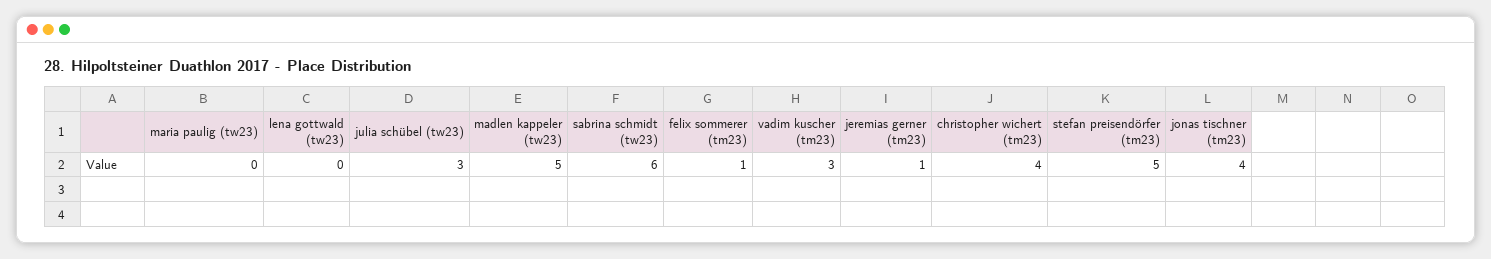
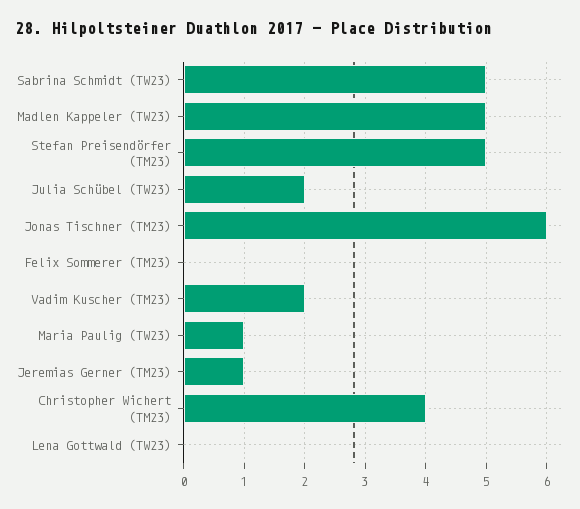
maria paulig (tw23): 0 -> 1
julia schübel (tw23): 3 -> 2
sabrina schmidt (tw23): 6 -> 5
felix sommerer (tm23): 1 -> 0
vadim kuscher (tm23): 3 -> 2
jonas tischner (tm23): 4 -> 6

